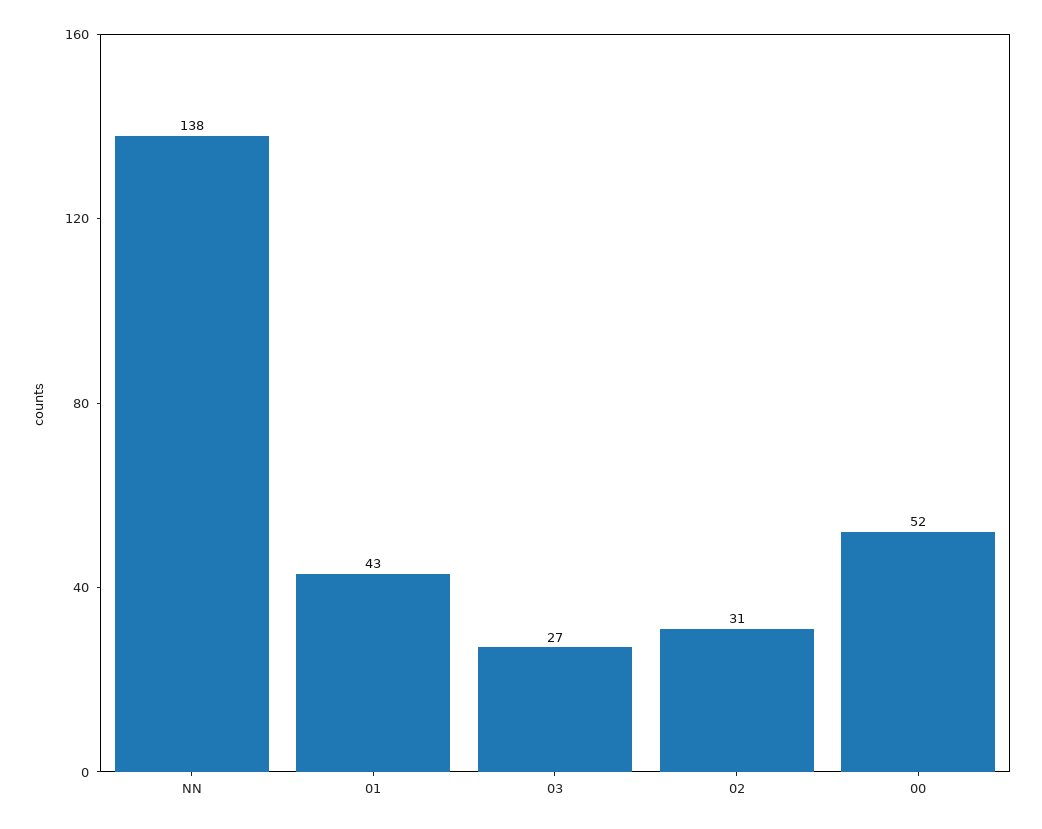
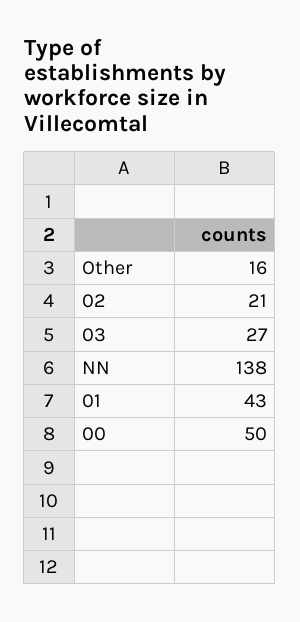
02: 31 -> 21
00: 52 -> 50
Other: none -> 16

